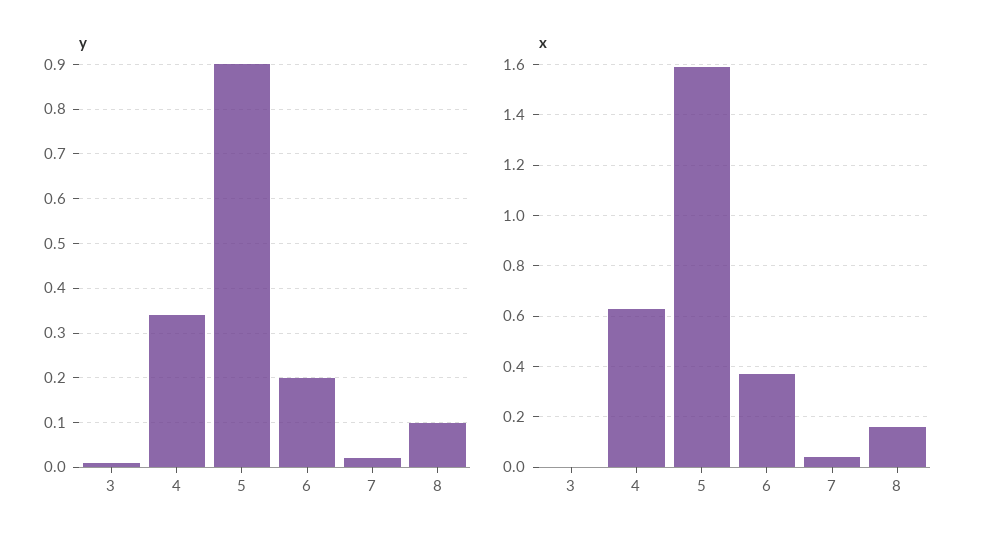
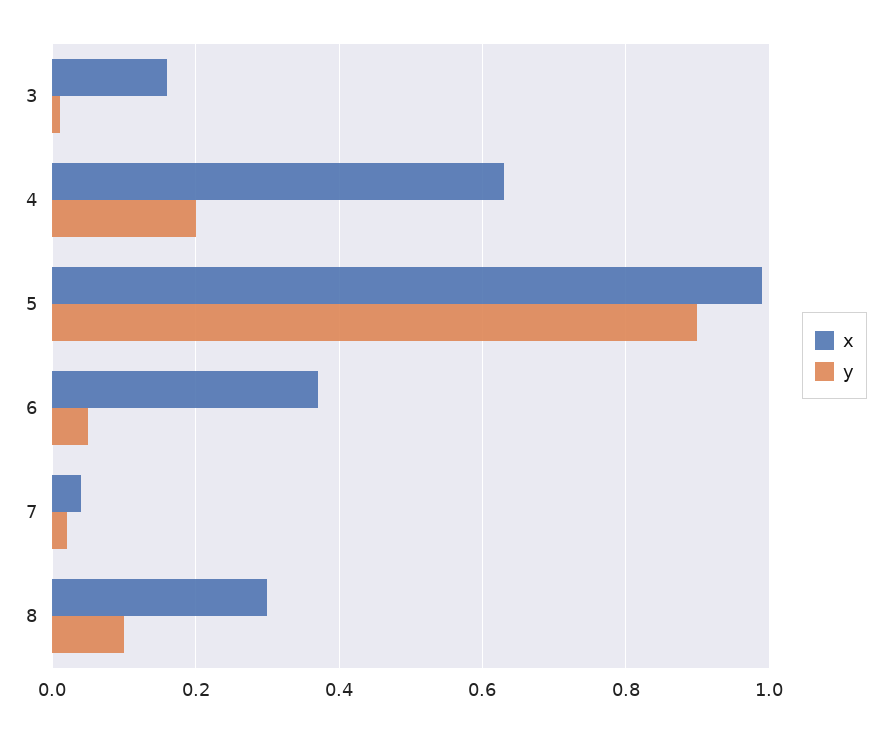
y, 4: 0.35 -> 0.2
y, 6: 0.2 -> 0.05
x, 3: 0 -> 0.15
x, 5: 1.6 -> 1
x, 8: 0.15 -> 0.3

